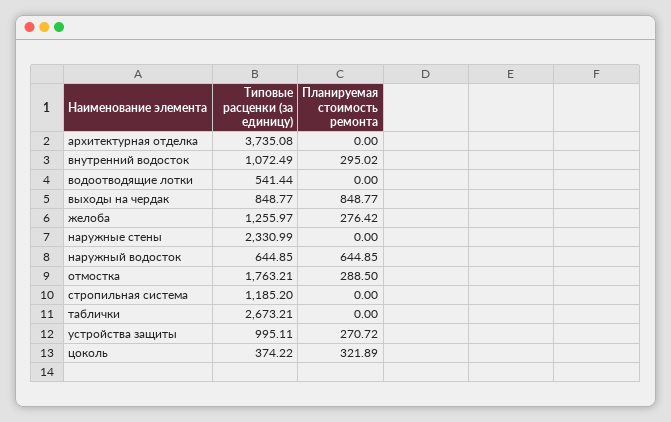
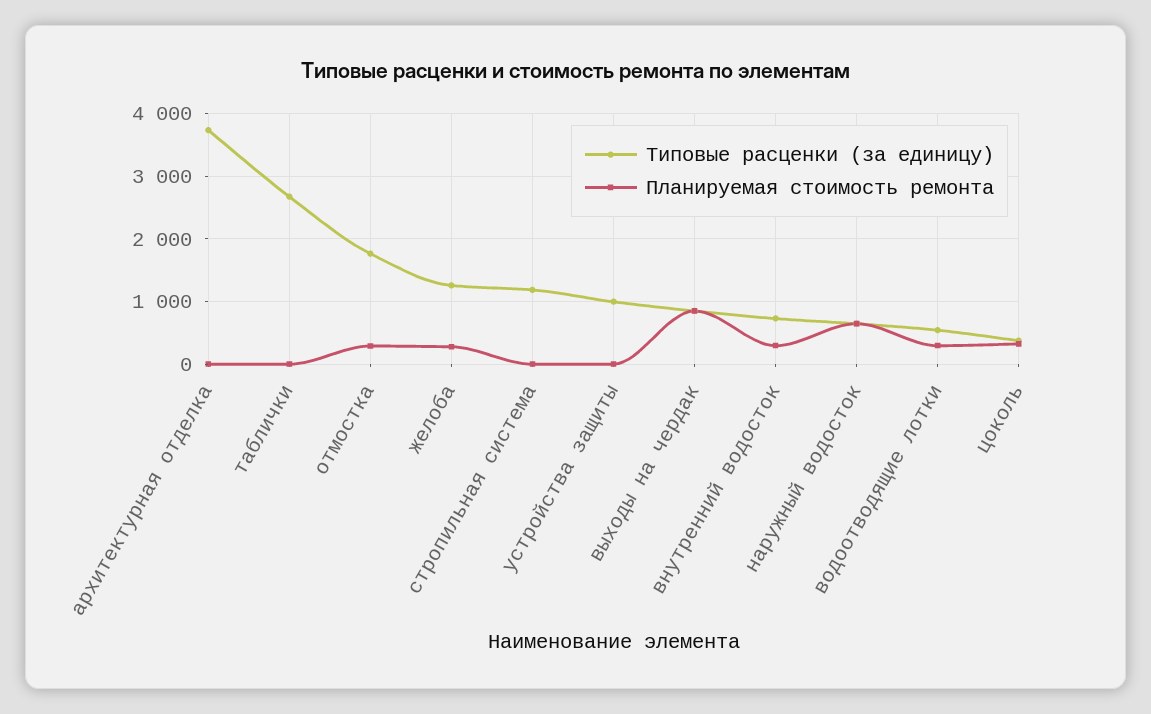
Типовые расценки (за единицу), внутренний водосток: 1072.49 -> 700
Планируемая стоимость ремонта, водоотводящие лотки: 0 -> 300
Типовые расценки (за единицу), наружные стены: 2330.99 -> none
Планируемая стоимость ремонта, наружные стены: 0 -> none
Планируемая стоимость ремонта, устройства защиты: 270.72 -> 0

